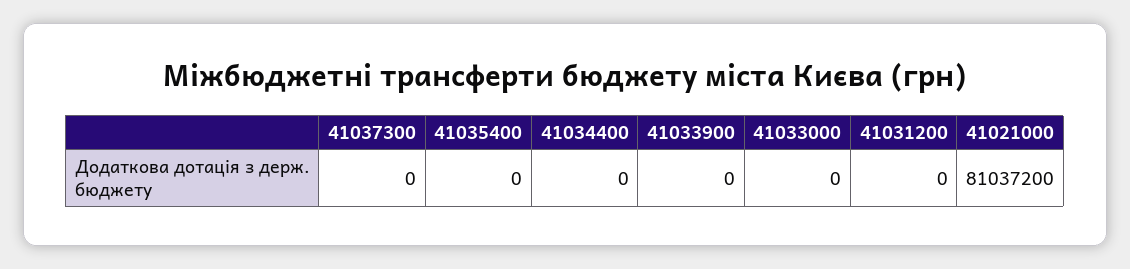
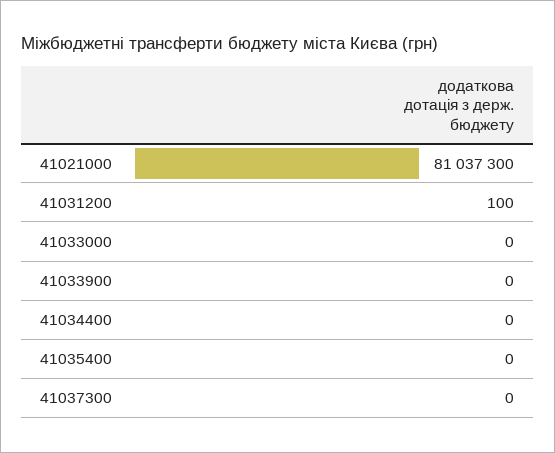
41031200: 0 -> 100
41021000: 81037200 -> 81037300

